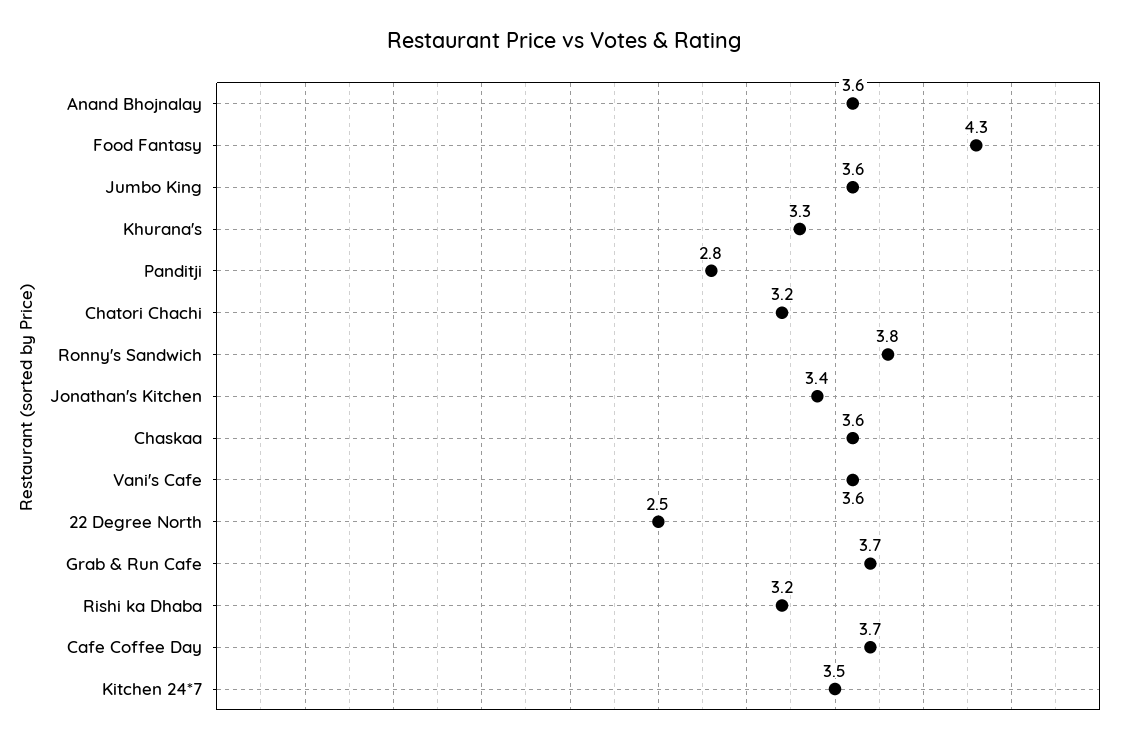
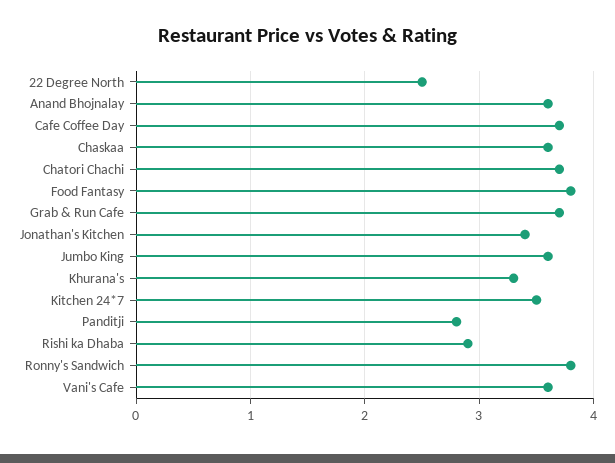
Food Fantasy: 4.3 -> 3.8
Chatori Chachi: 3.2 -> 3.7
Rishi ka Dhaba: 3.2 -> 2.9

